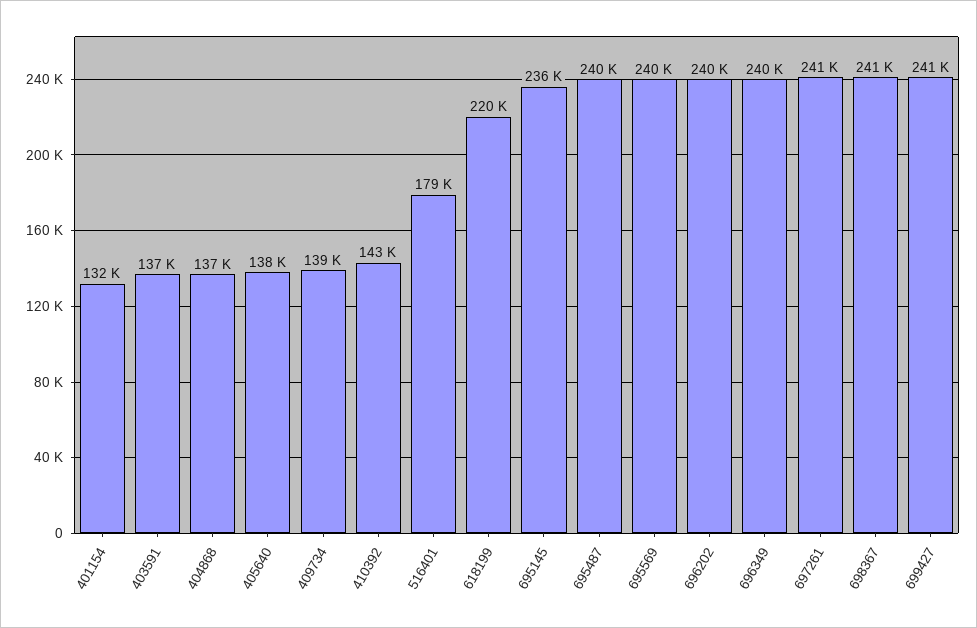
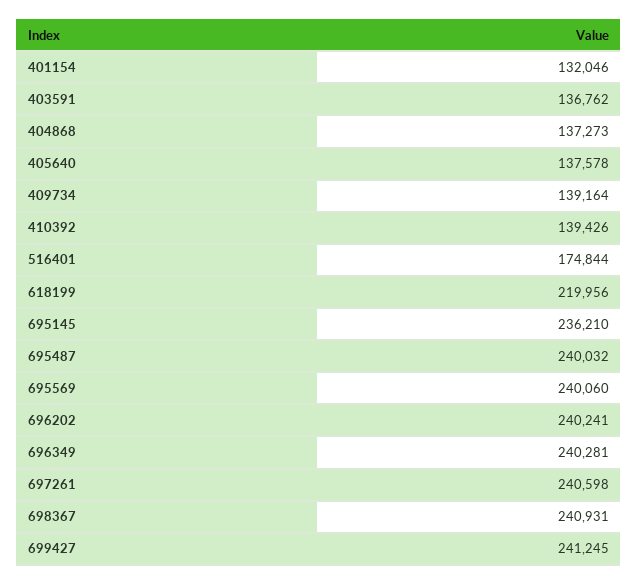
410392: 143000 -> 139426
516401: 179000 -> 174844

